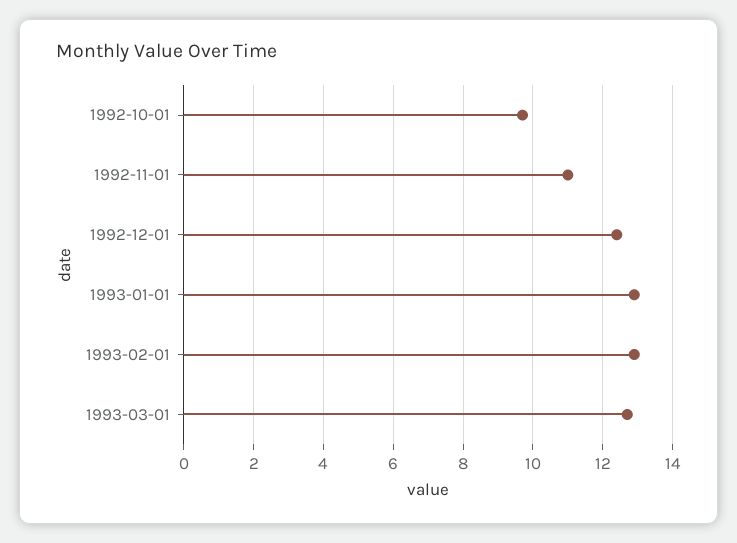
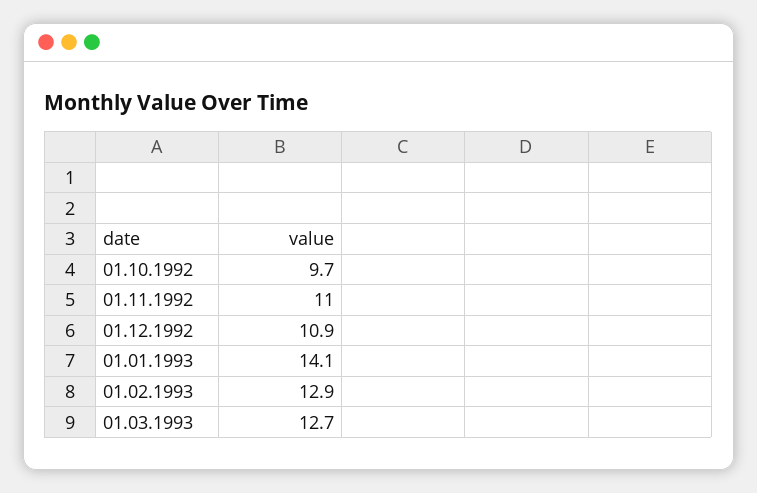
1992-12-01: 12.5 -> 10.9
1993-01-01: 13 -> 14.1

